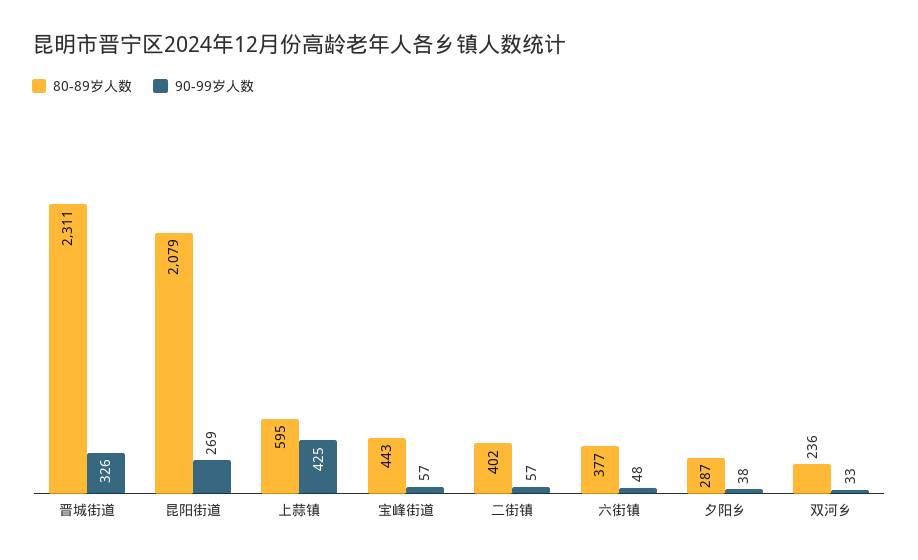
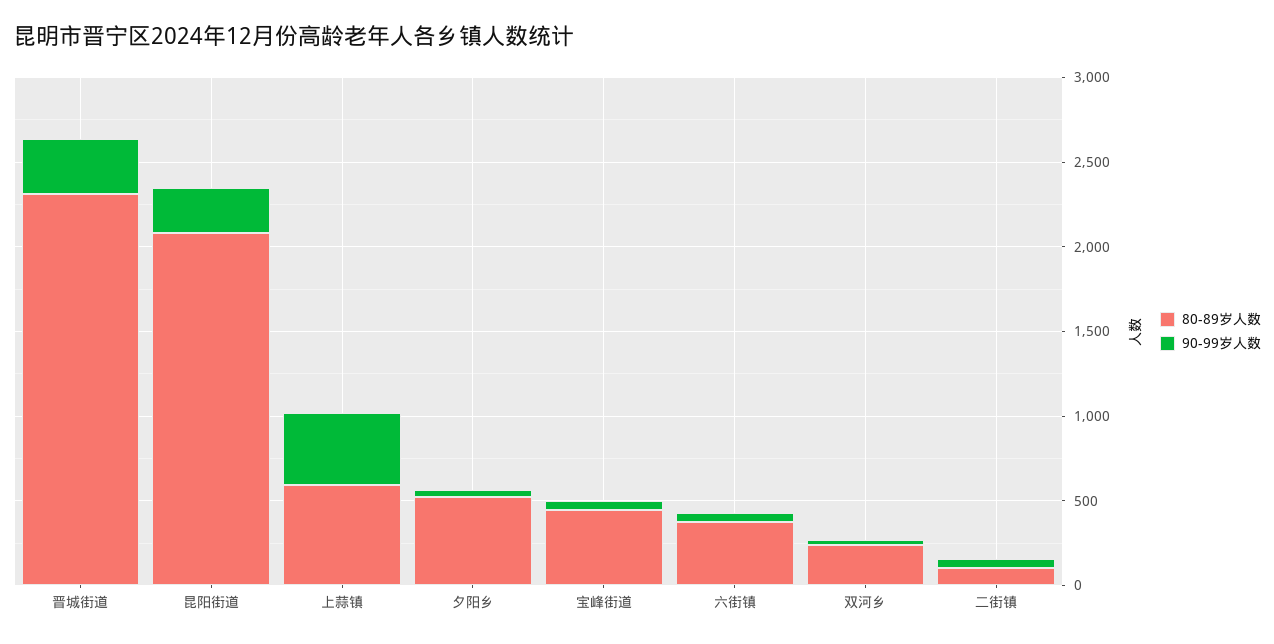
80-89岁人数, 二街镇: 402 -> 100
80-89岁人数, 夕阳乡: 287 -> 500

